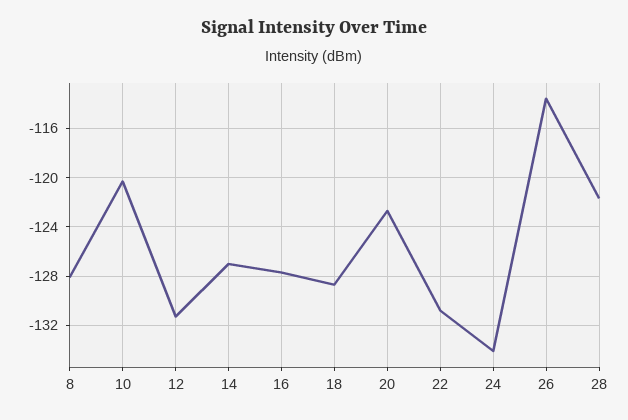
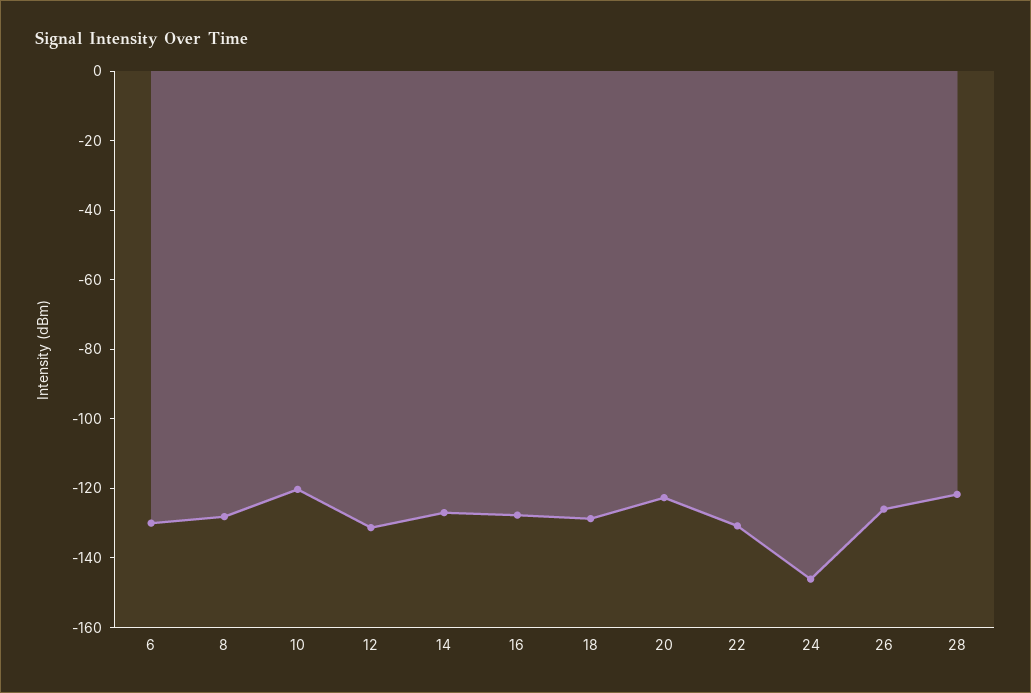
24: -134 -> -145
26: -113.5 -> -125
6: none -> -130

